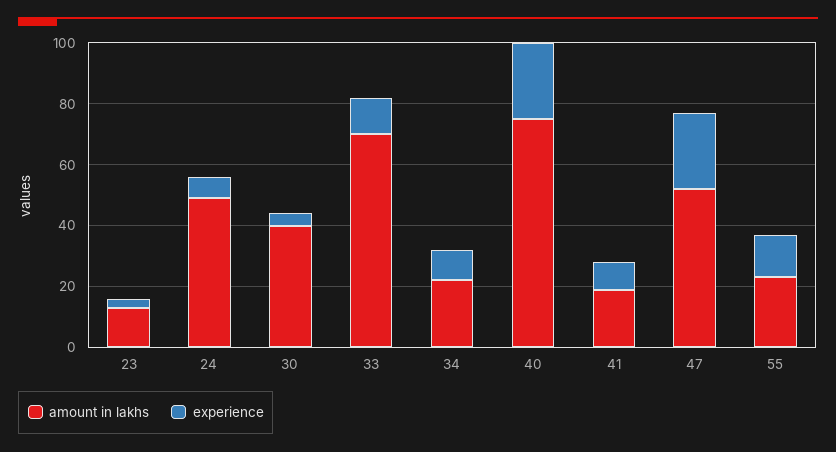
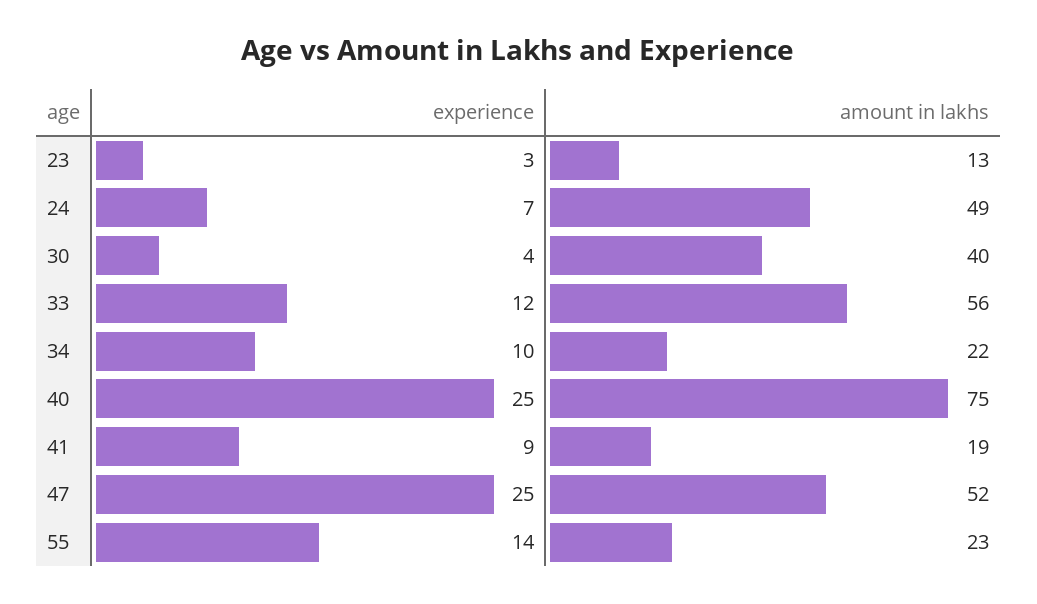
amount in lakhs, 33: 70 -> 56

